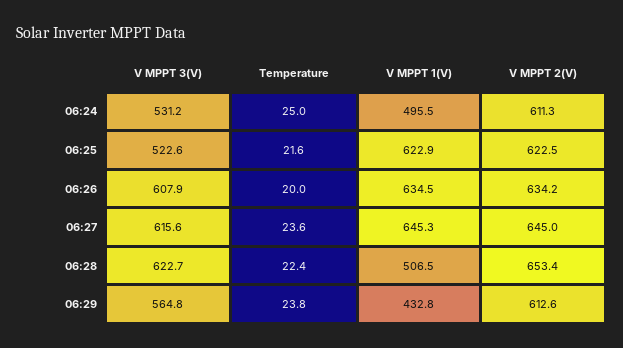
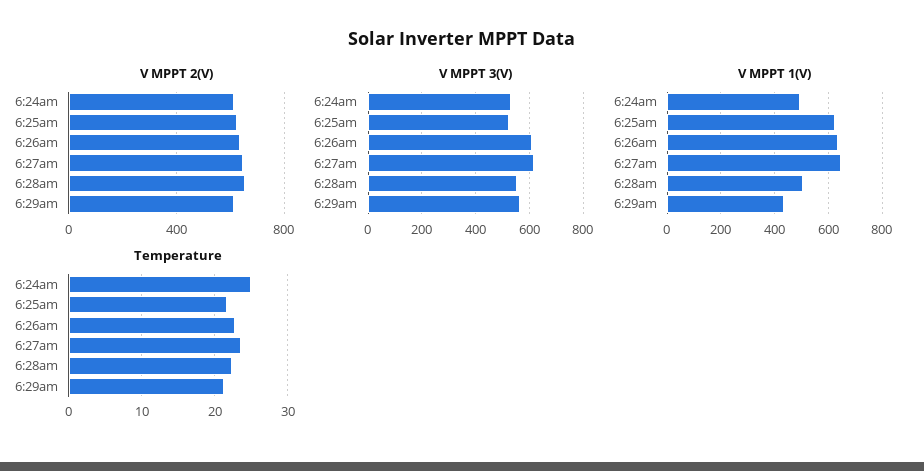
Temperature, 06:26: 20 -> 23
V MPPT 3(V), 06:28: 622.7 -> 550
Temperature, 06:29: 23.8 -> 21

